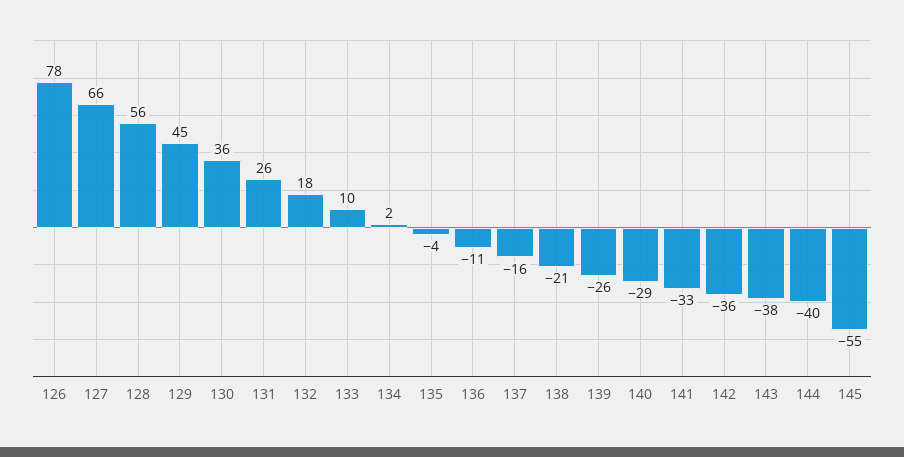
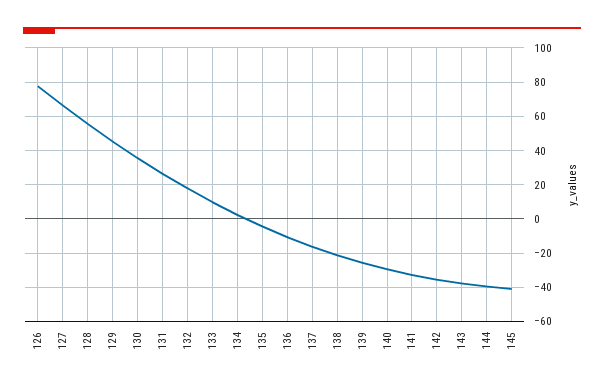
145: -55 -> -40

